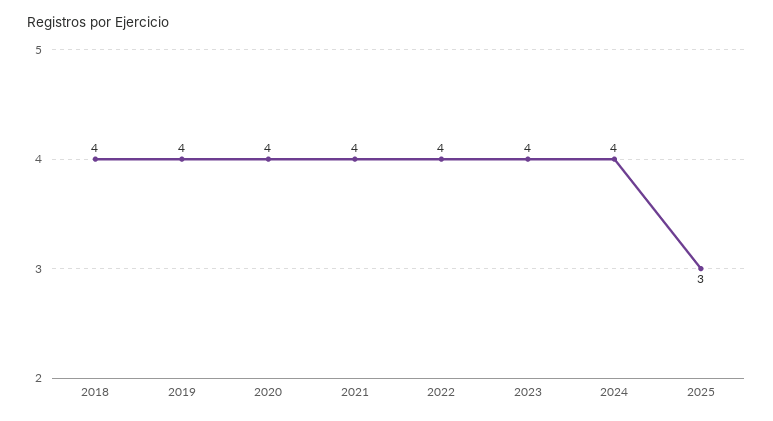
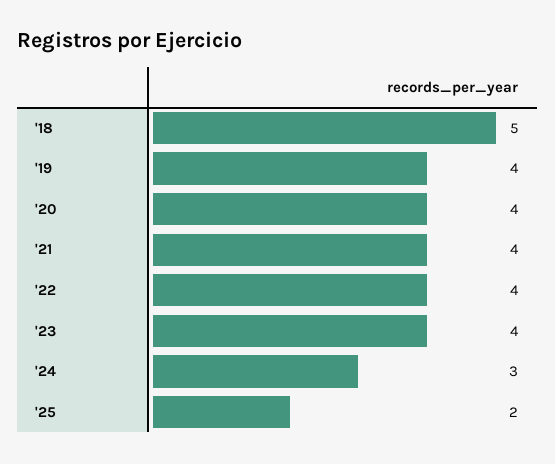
2018: 4 -> 5
2024: 4 -> 3
2025: 3 -> 2

